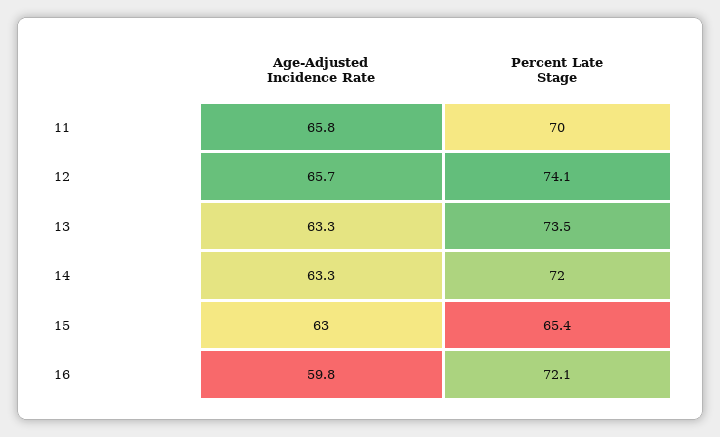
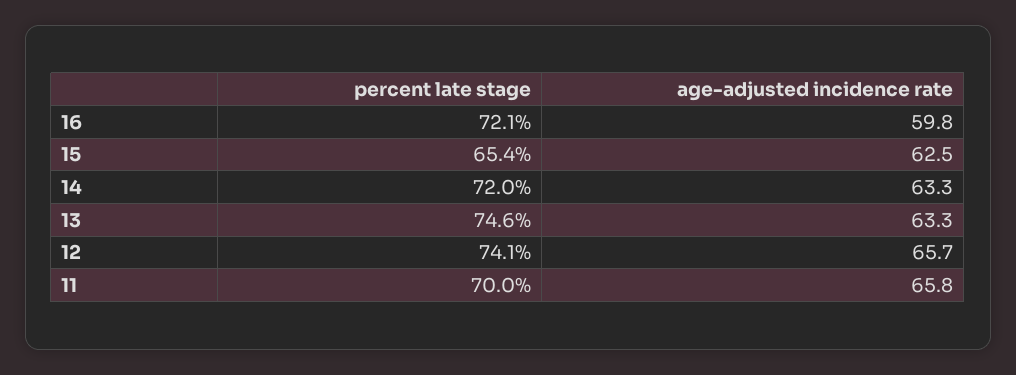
Percent Late Stage, 13: 73.5 -> 74.6
Age-Adjusted Incidence Rate, 15: 63 -> 62.5

